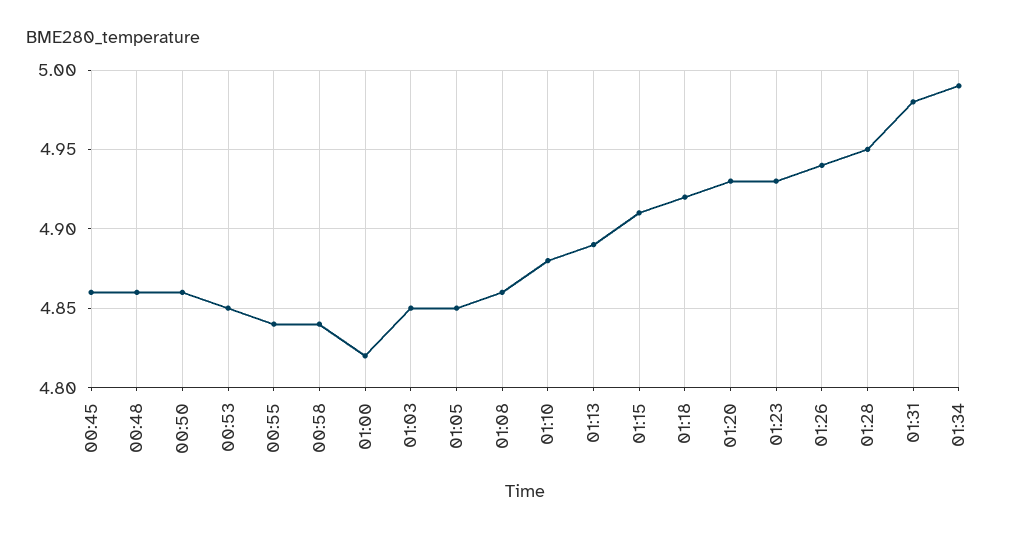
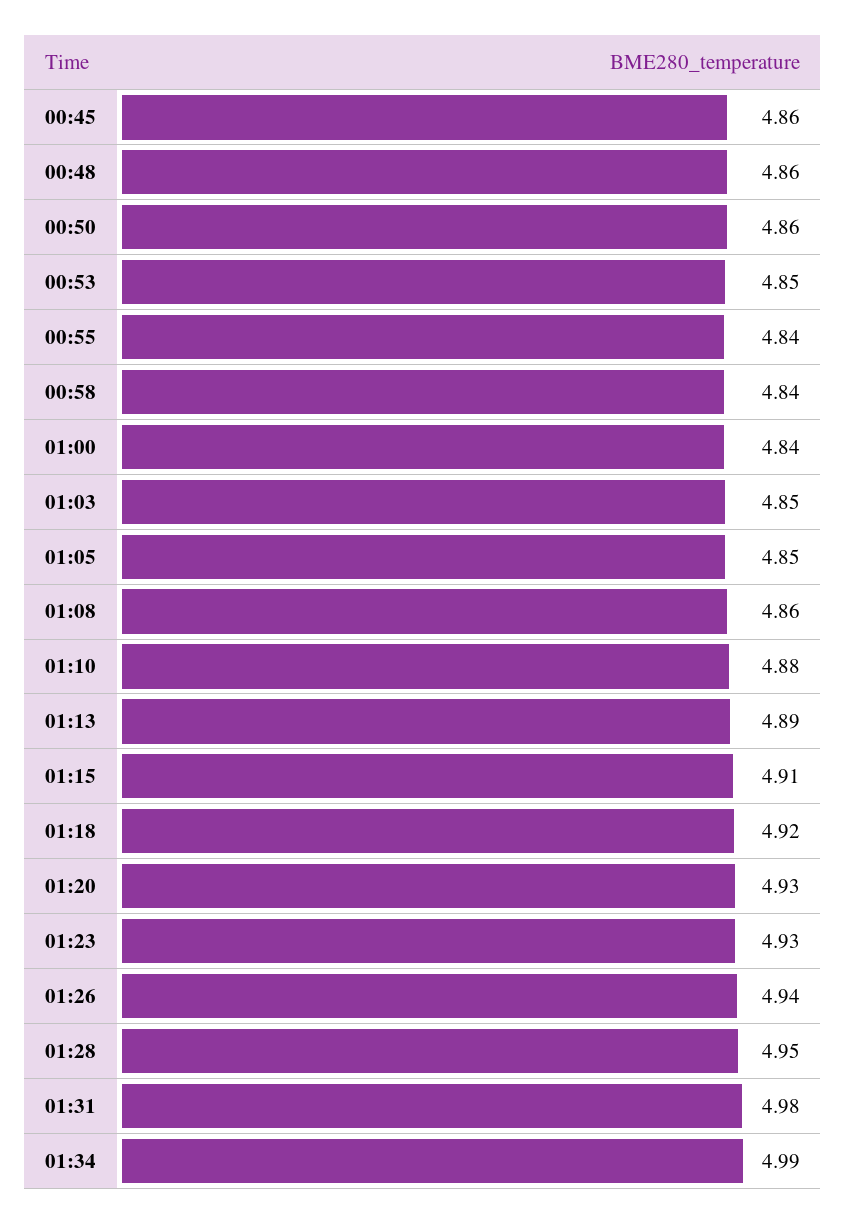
01:00: 4.82 -> 4.84

